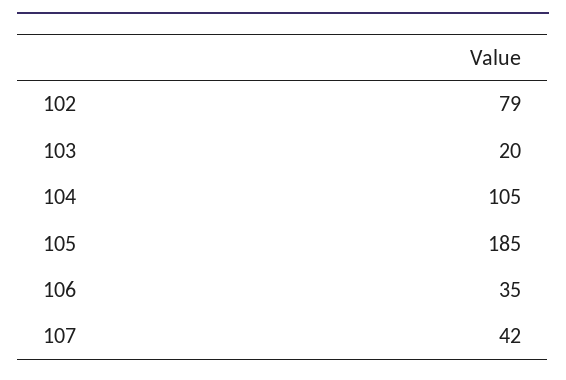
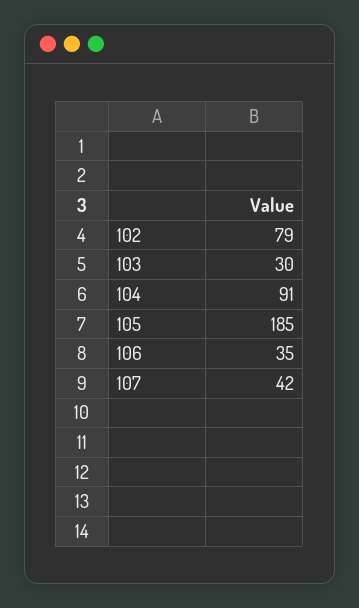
103: 20 -> 30
104: 105 -> 91

